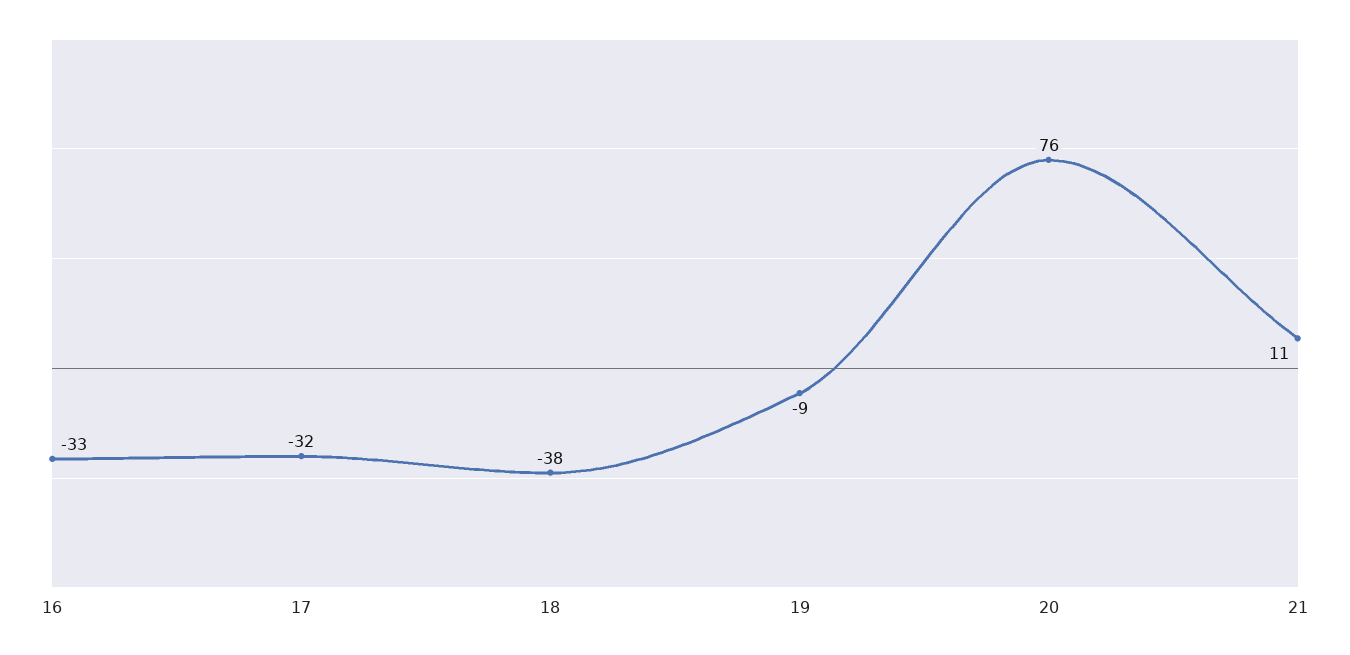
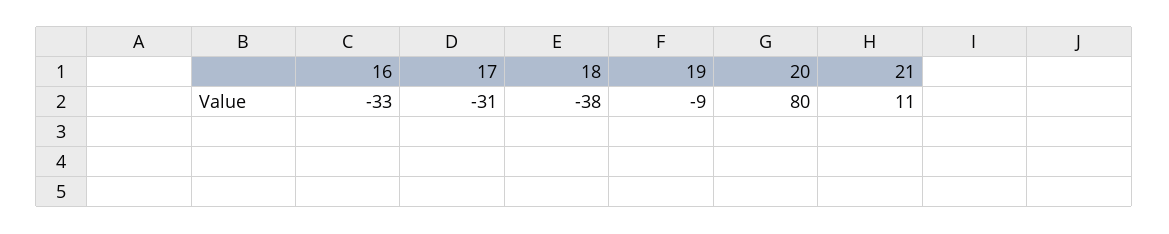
17: -32 -> -31
20: 76 -> 80

